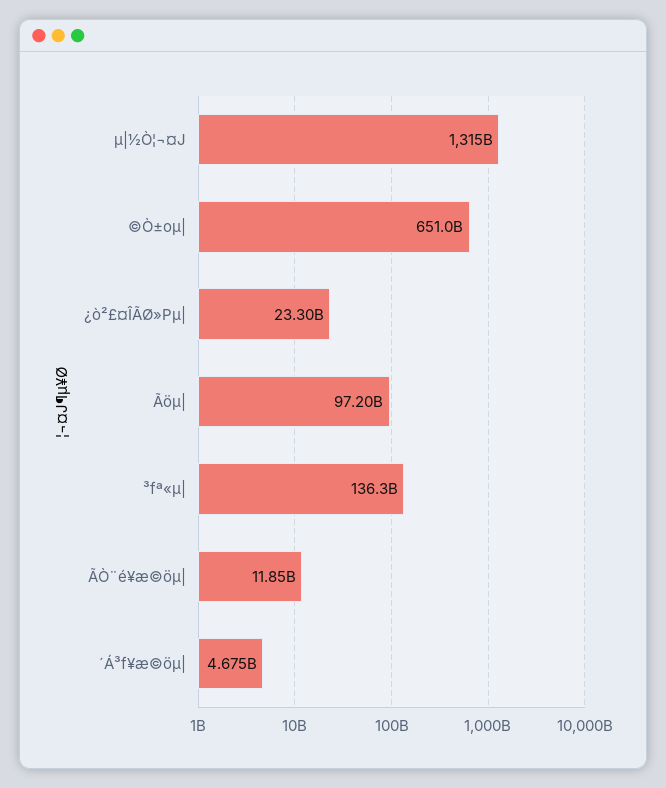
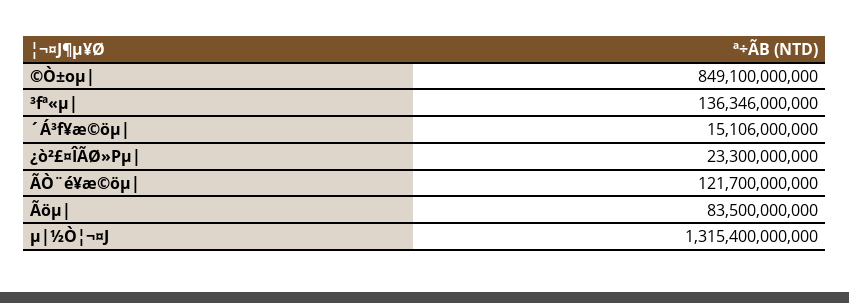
©Ò±oµ|: 651000000000 -> 849100000000
Ãöµ|: 97200000000 -> 83500000000
ÃÒ¨é¥æ©öµ|: 11850000000 -> 121700000000
´Á³f¥æ©öµ|: 4675000000 -> 15106000000

